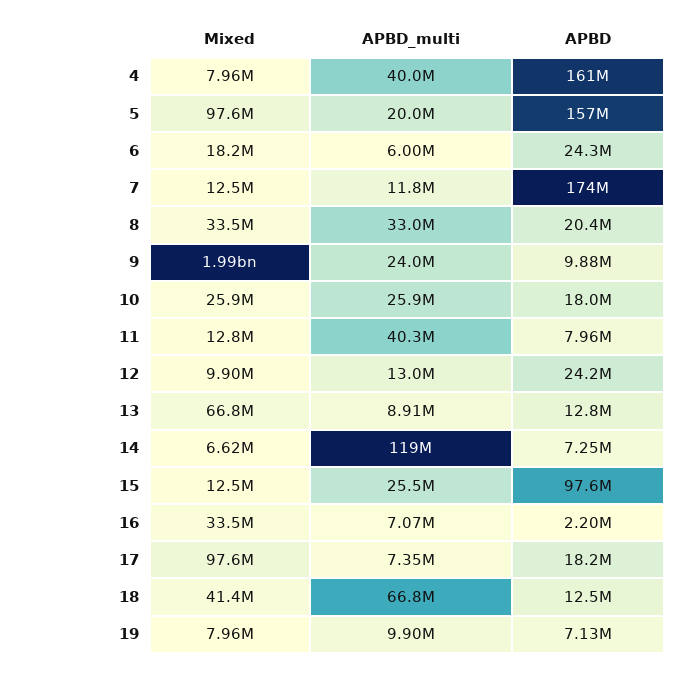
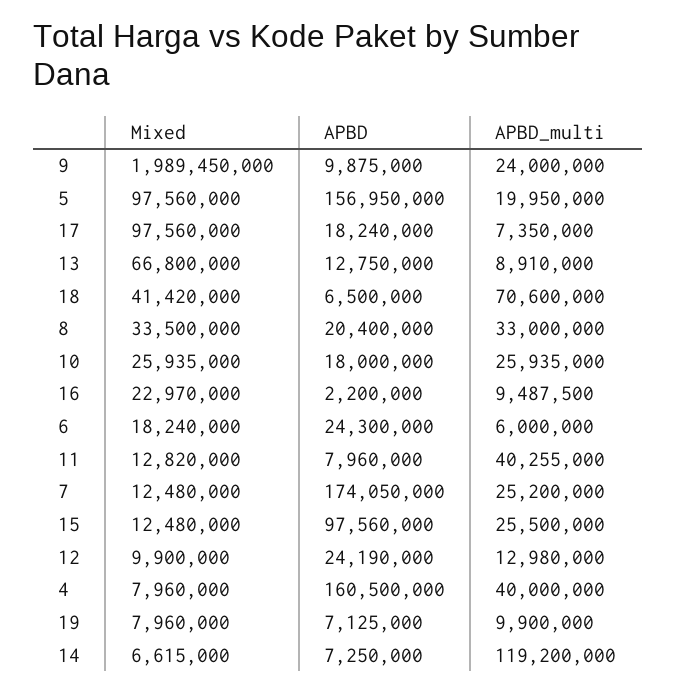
APBD_multi, 7: 11800000 -> 25200000
Mixed, 16: 33500000 -> 22970000
APBD_multi, 16: 7070000 -> 9487500
APBD_multi, 18: 66800000 -> 70600000
APBD, 18: 12500000 -> 6500000

